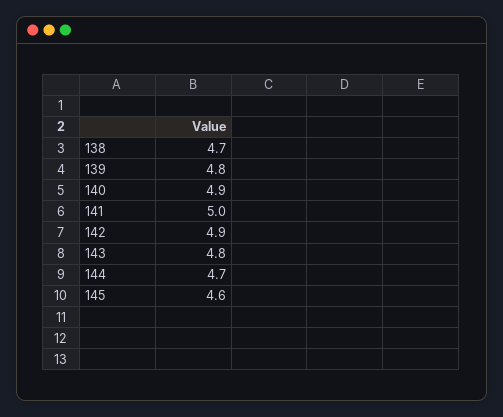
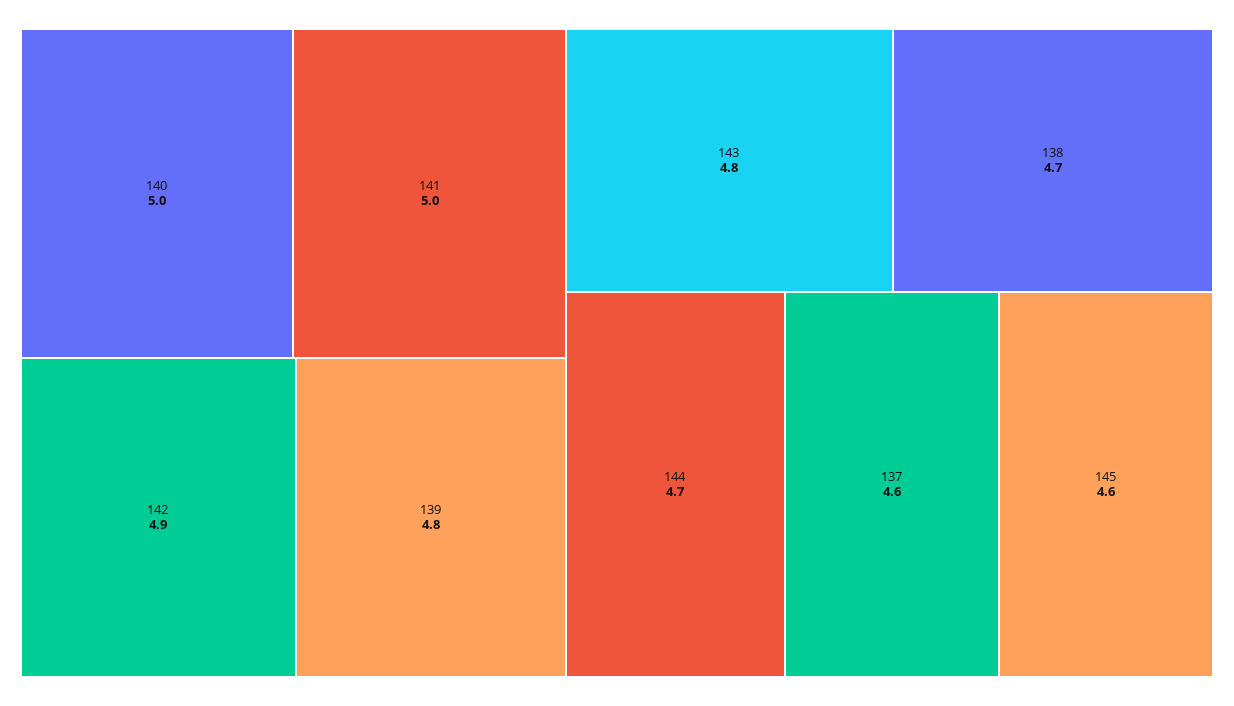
140: 4.9 -> 5
137: none -> 4.6

